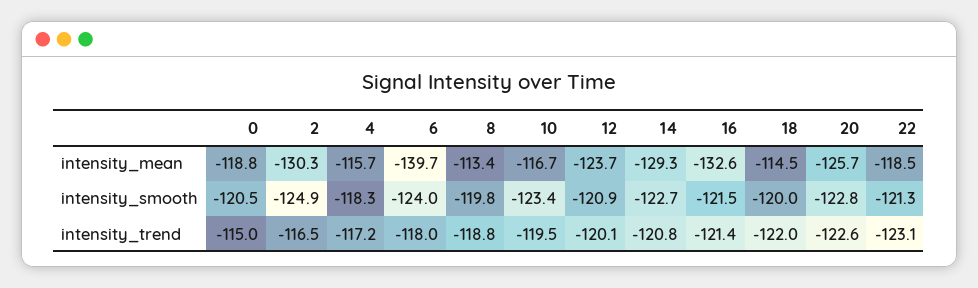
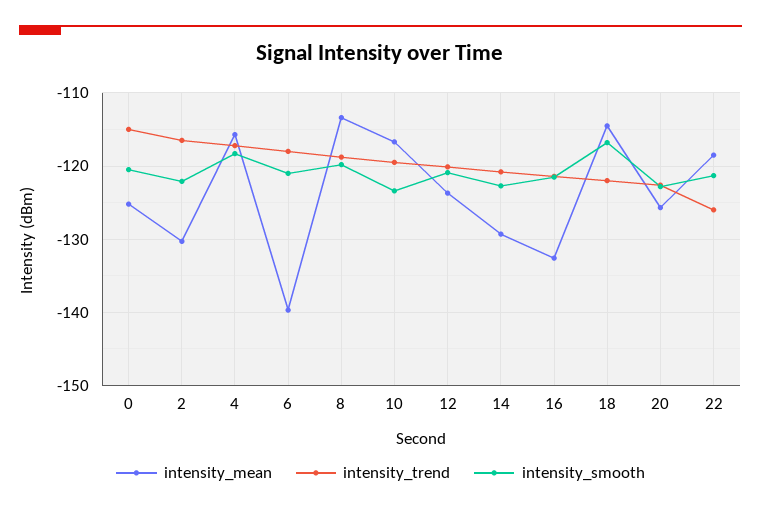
intensity_mean, 0: -118.8 -> -125
intensity_smooth, 2: -124.9 -> -122
intensity_smooth, 6: -124 -> -121
intensity_smooth, 18: -120 -> -117
intensity_trend, 22: -123.1 -> -126

